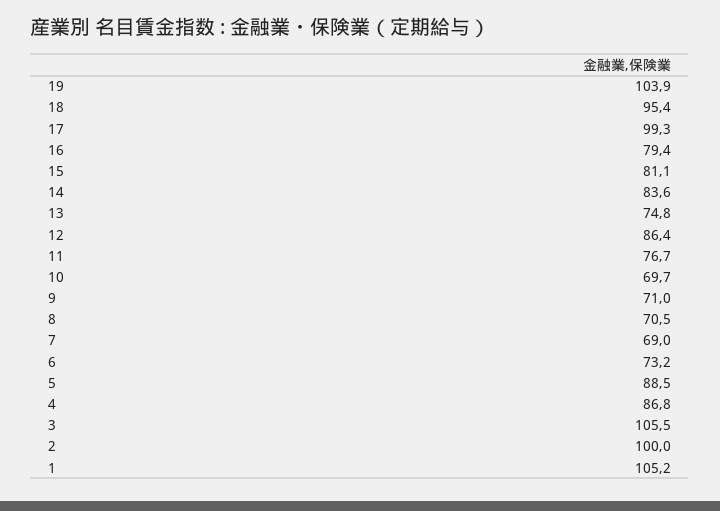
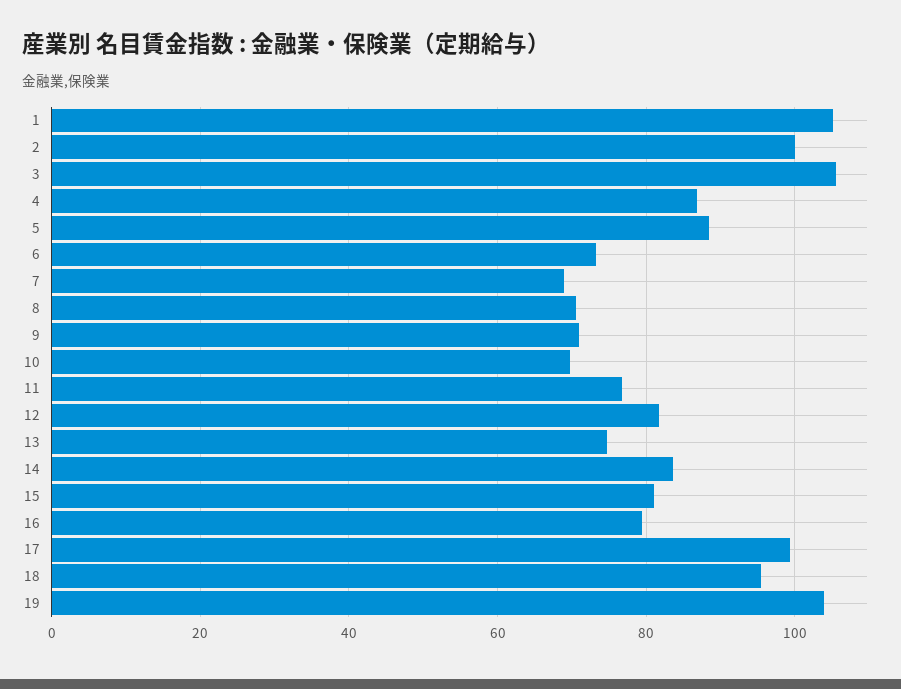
12: 86.4 -> 82

